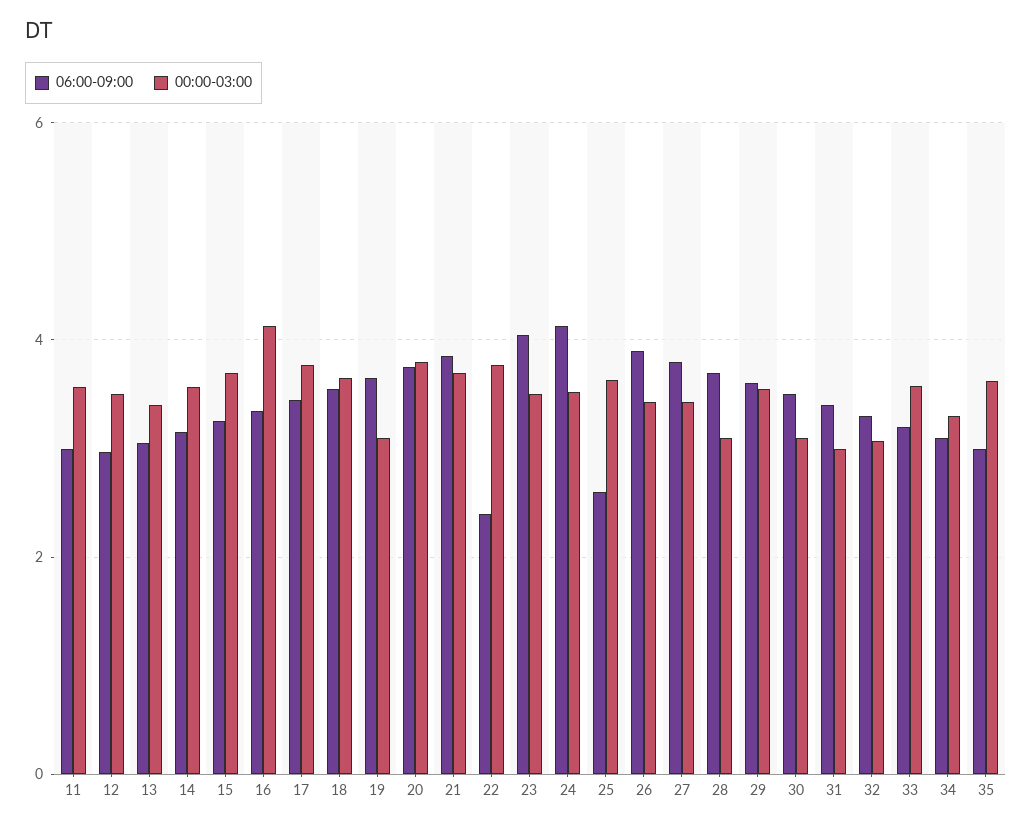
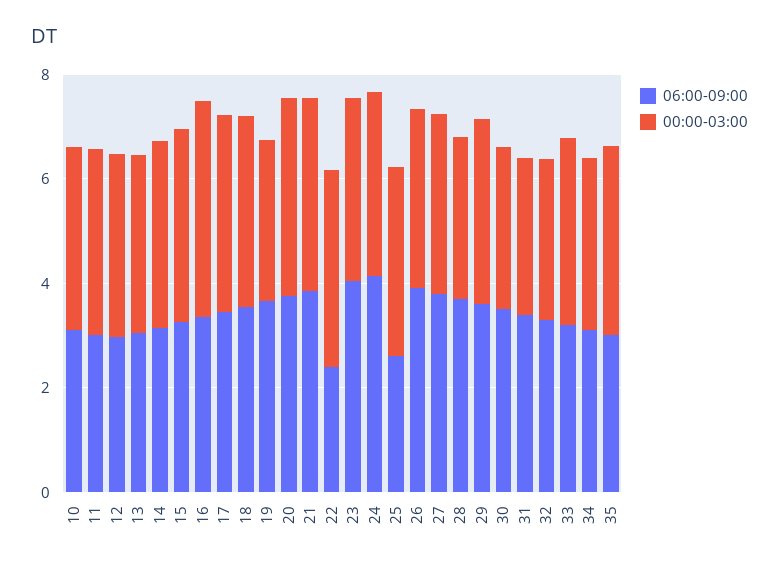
06:00-09:00, 10: none -> 3
00:00-03:00, 10: none -> 3.5

